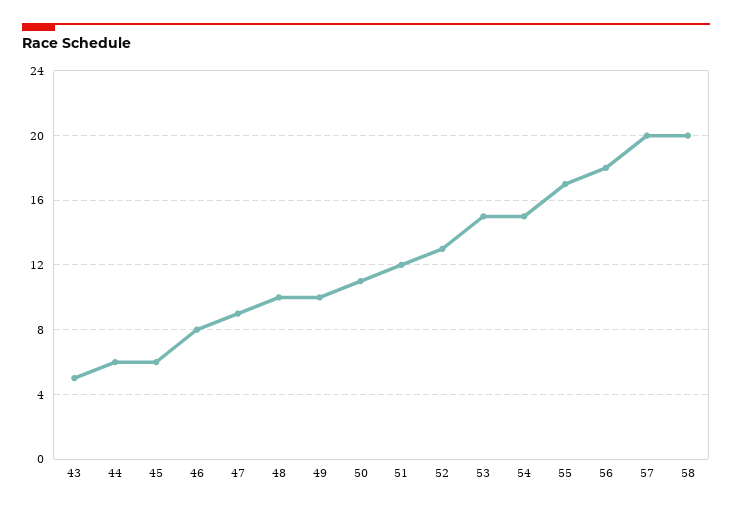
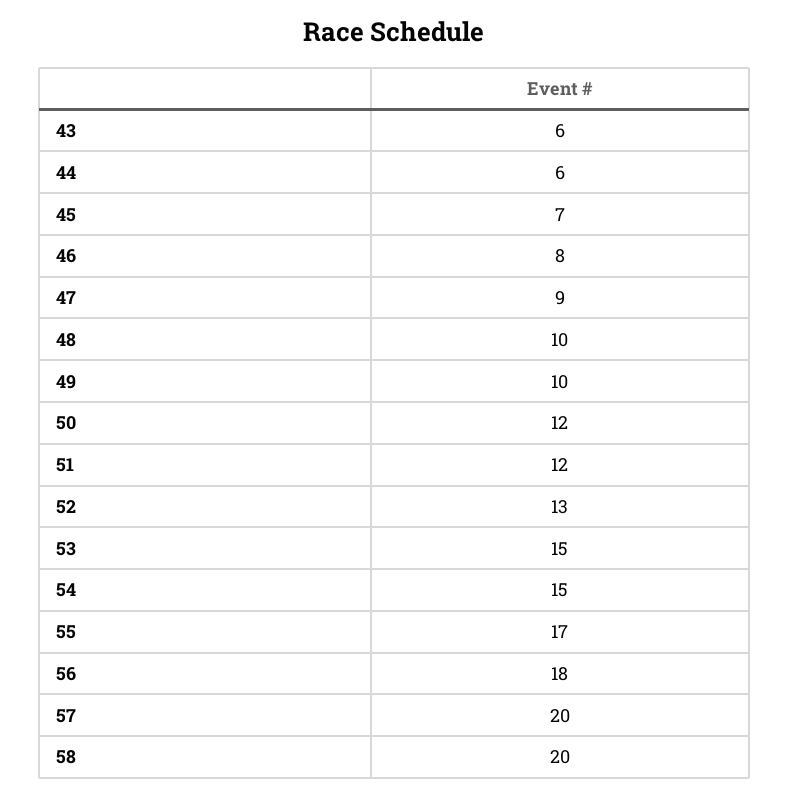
43: 5 -> 6
45: 6 -> 7
50: 11 -> 12

